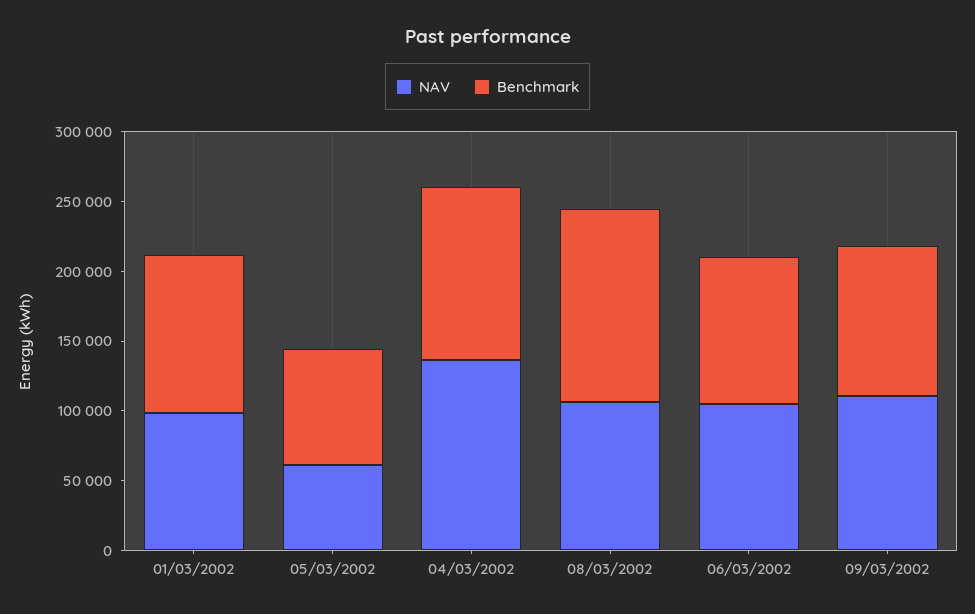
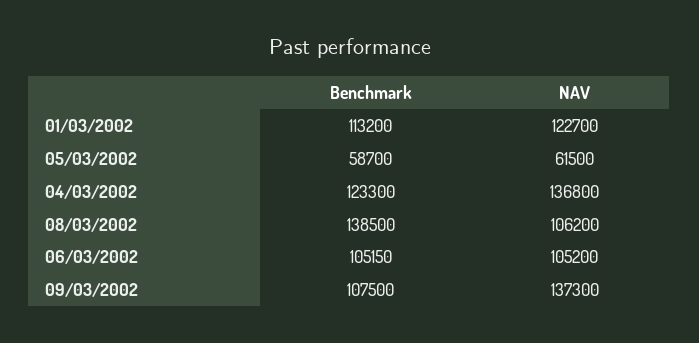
NAV, 01/03/2002: 100000 -> 122700
Benchmark, 05/03/2002: 80000 -> 58700
NAV, 09/03/2002: 110000 -> 137300

